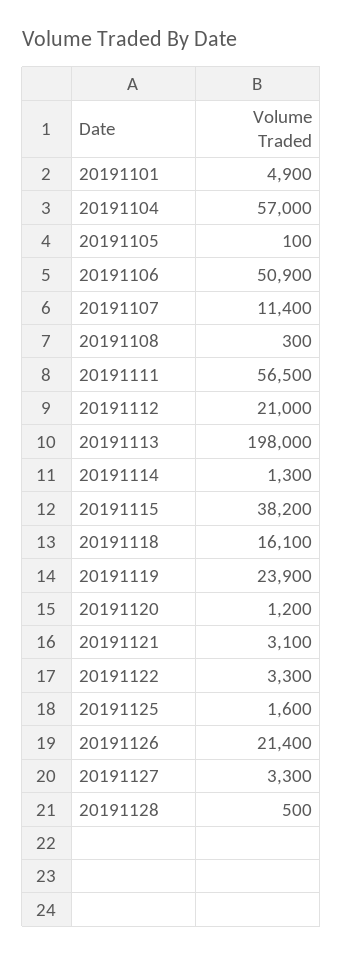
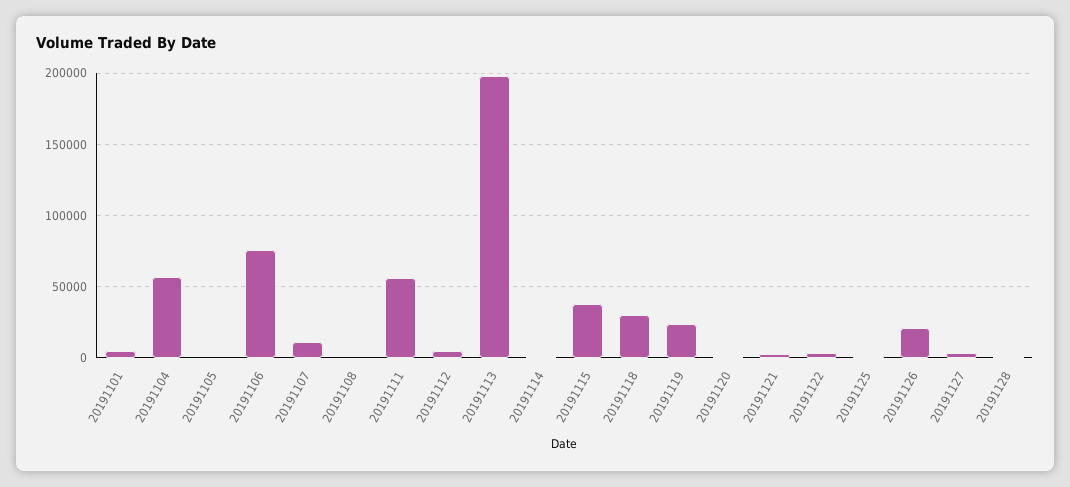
20191106: 50900 -> 75000
20191112: 21000 -> 5000
20191118: 16100 -> 30000

